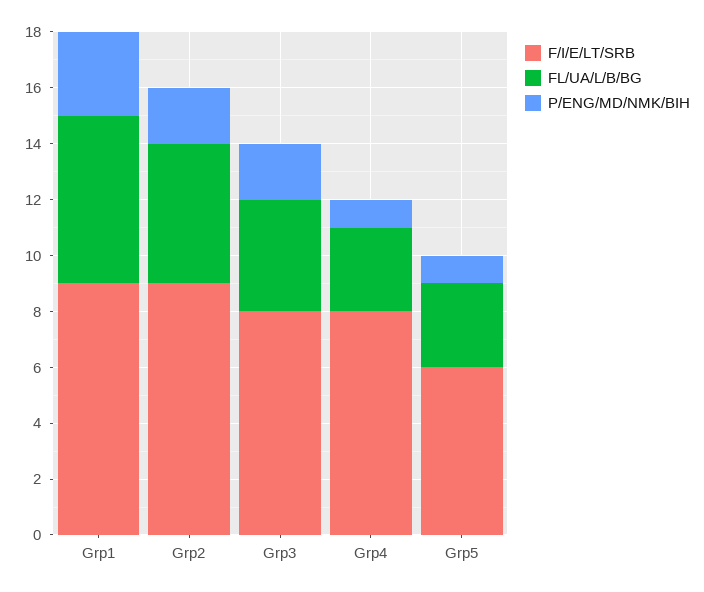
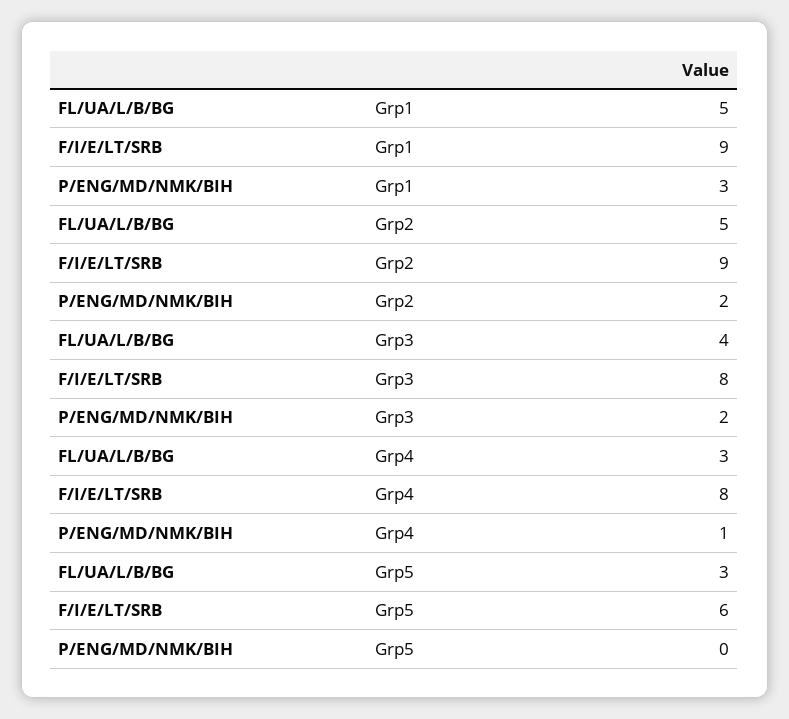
FL/UA/L/B/BG, Grp1: 6 -> 5
P/ENG/MD/NMK/BIH, Grp5: 1 -> 0

